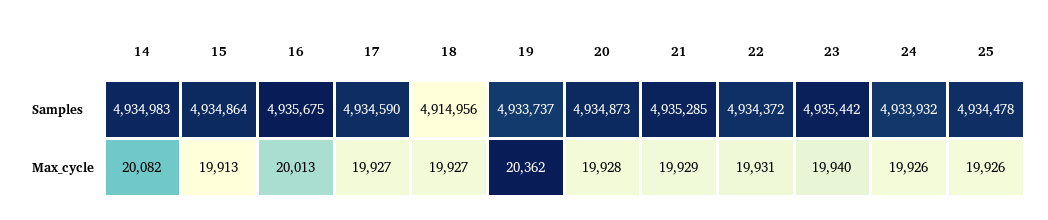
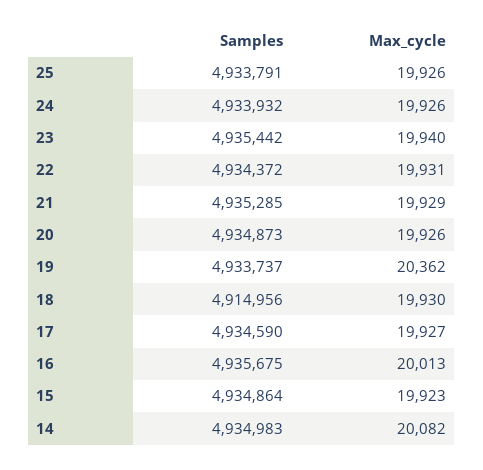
25, Samples: 4934478 -> 4933791
15, Max_cycle: 19913 -> 19923
18, Max_cycle: 19927 -> 19930
20, Max_cycle: 19928 -> 19926

